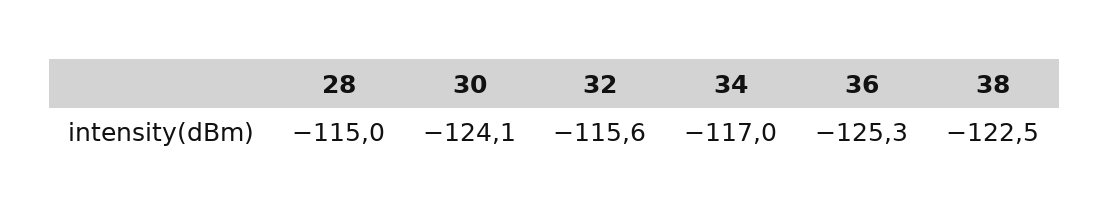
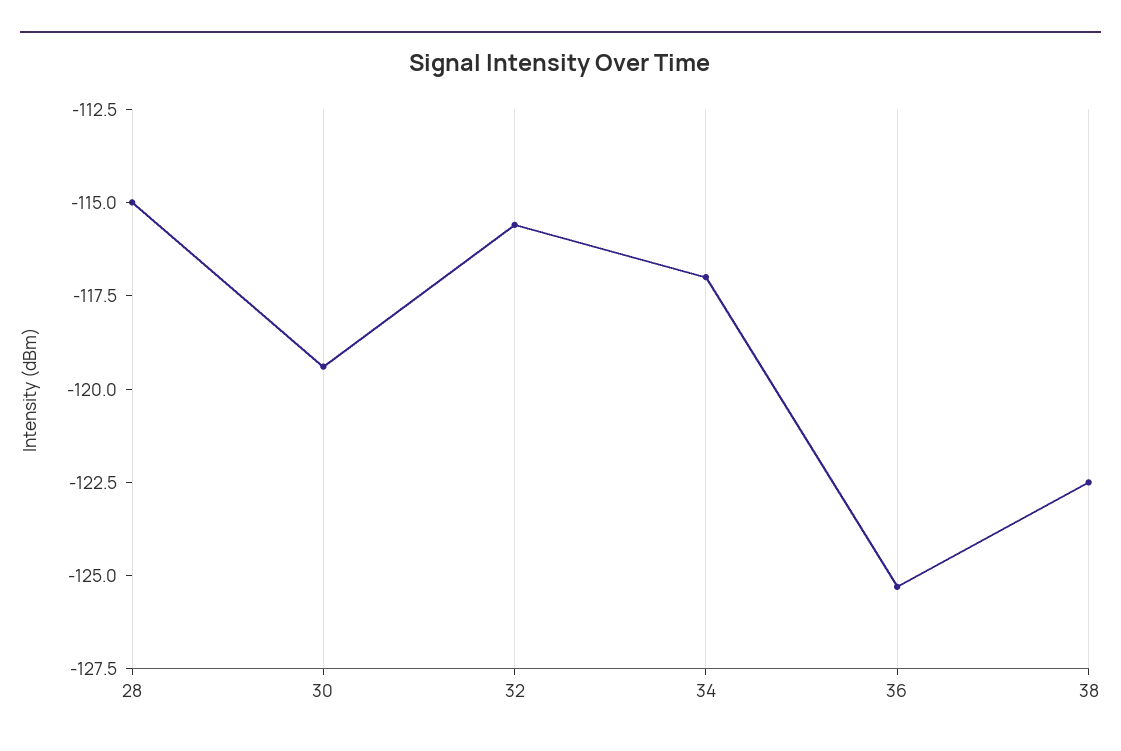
30: -124.1 -> -119.5

